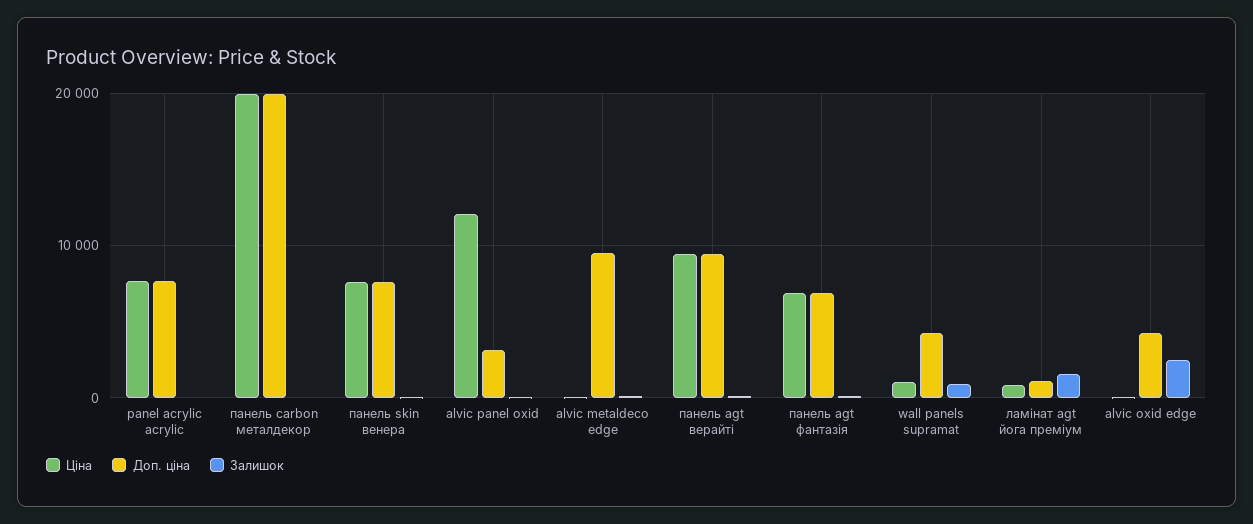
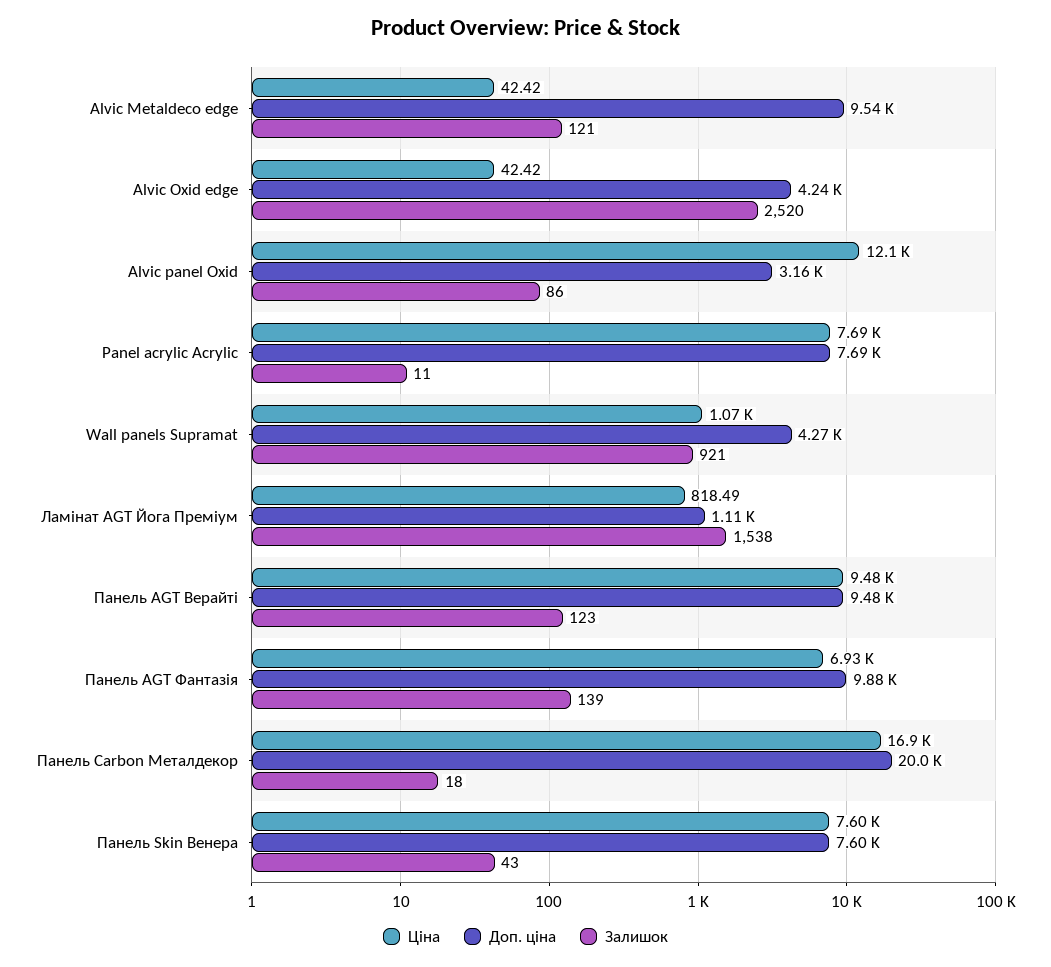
Ціна, панель carbon металдекор: 20000 -> 16900
Доп. ціна, панель agt фантазія: 7000 -> 9880

